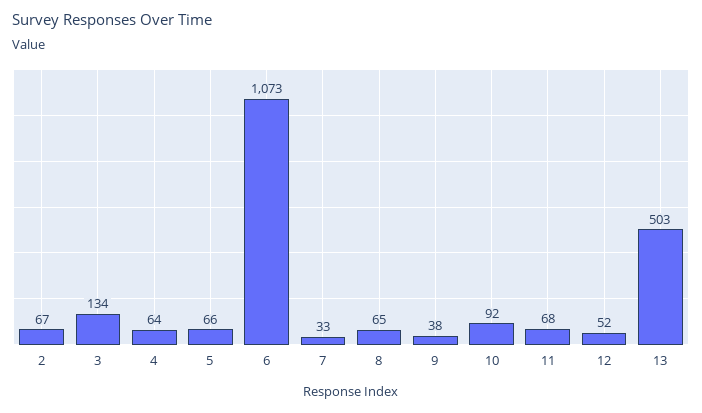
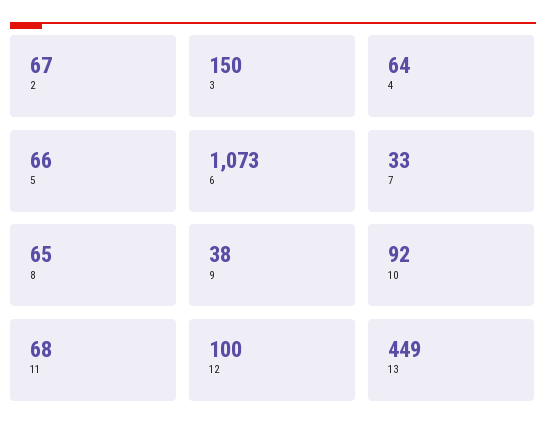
3: 134 -> 150
12: 52 -> 100
13: 503 -> 449

